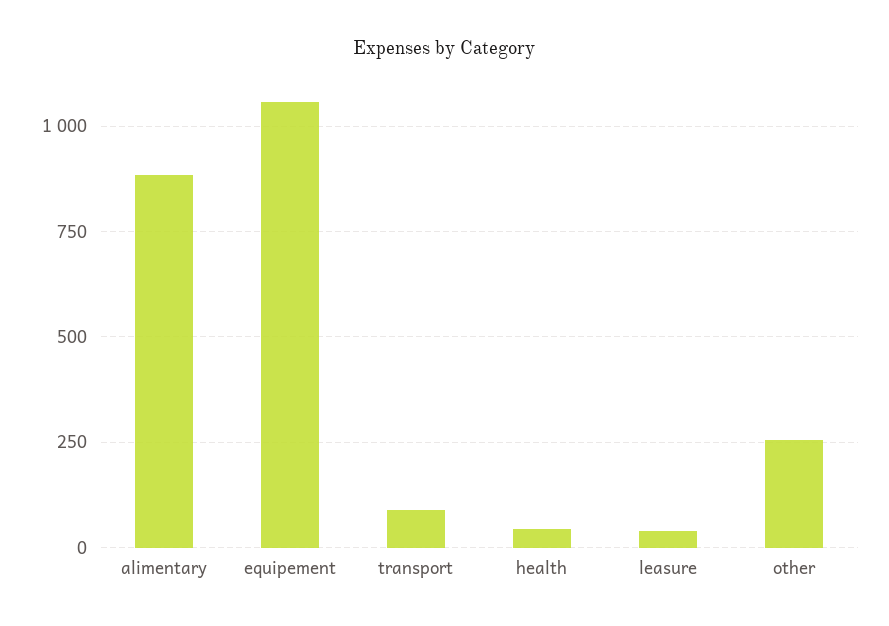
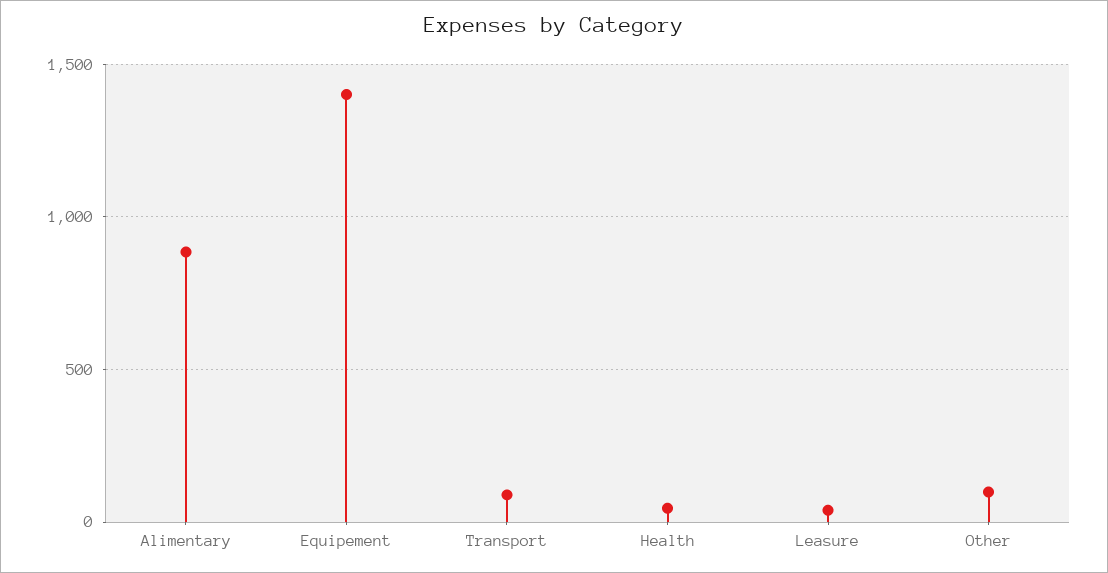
equipement: 1050 -> 1400
other: 250 -> 100

